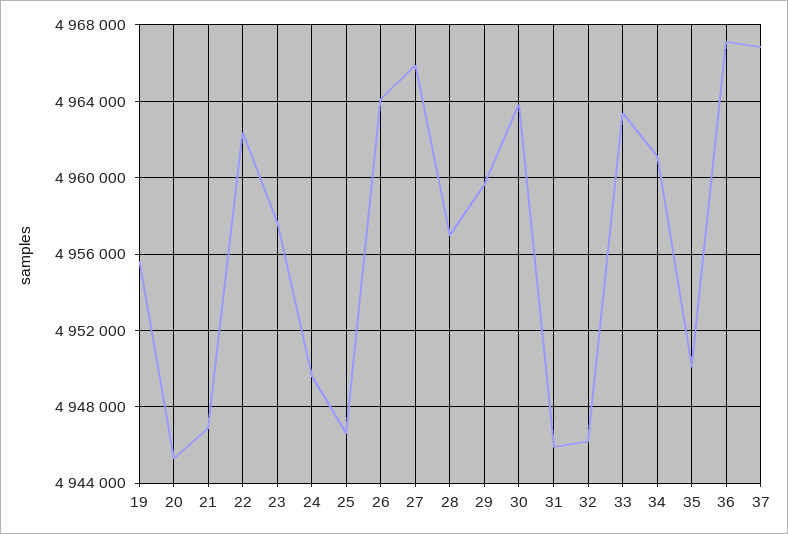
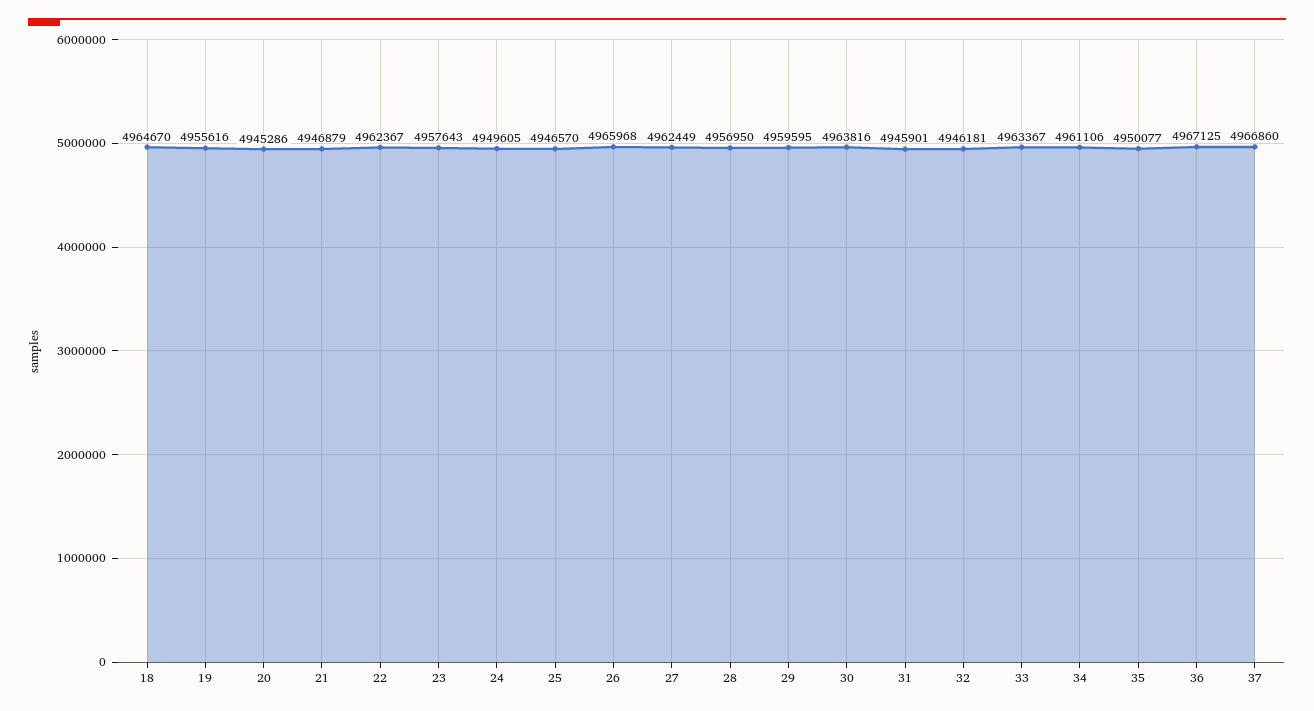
26: 4964000 -> 4965968
27: 4966000 -> 4962449
18: none -> 4964670

